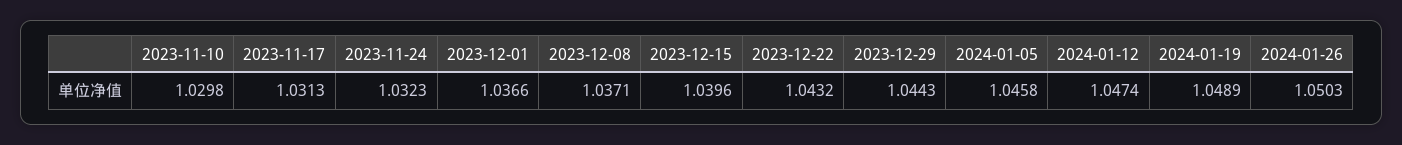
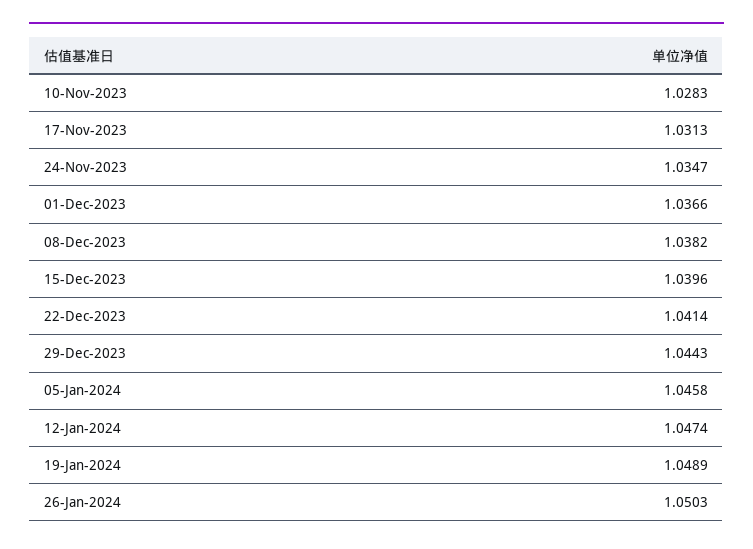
2023-11-10: 1.0298 -> 1.0283
2023-11-24: 1.0323 -> 1.0347
2023-12-08: 1.0371 -> 1.0382
2023-12-22: 1.0432 -> 1.0414

